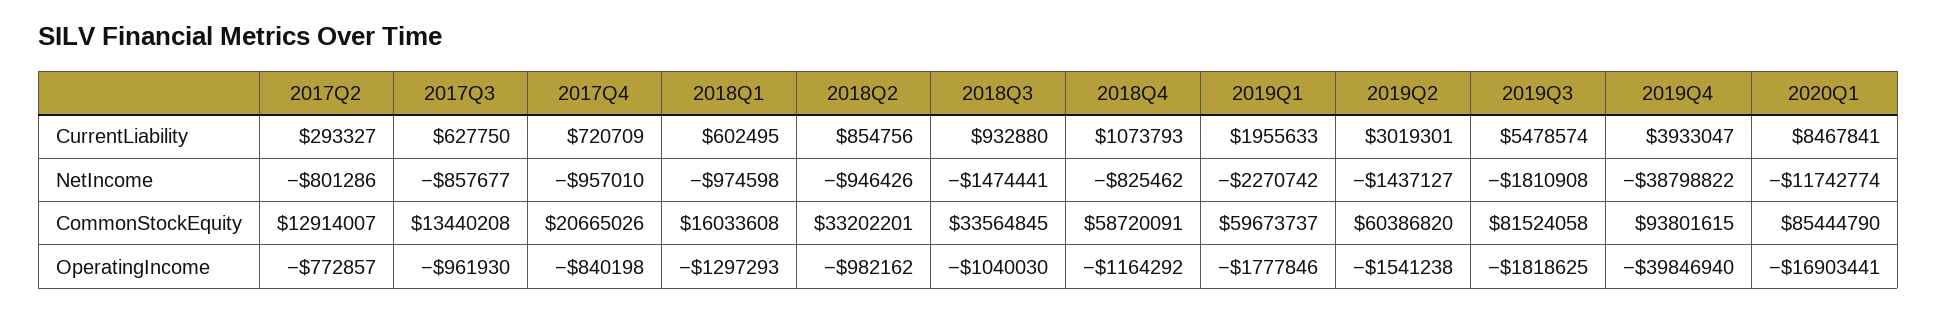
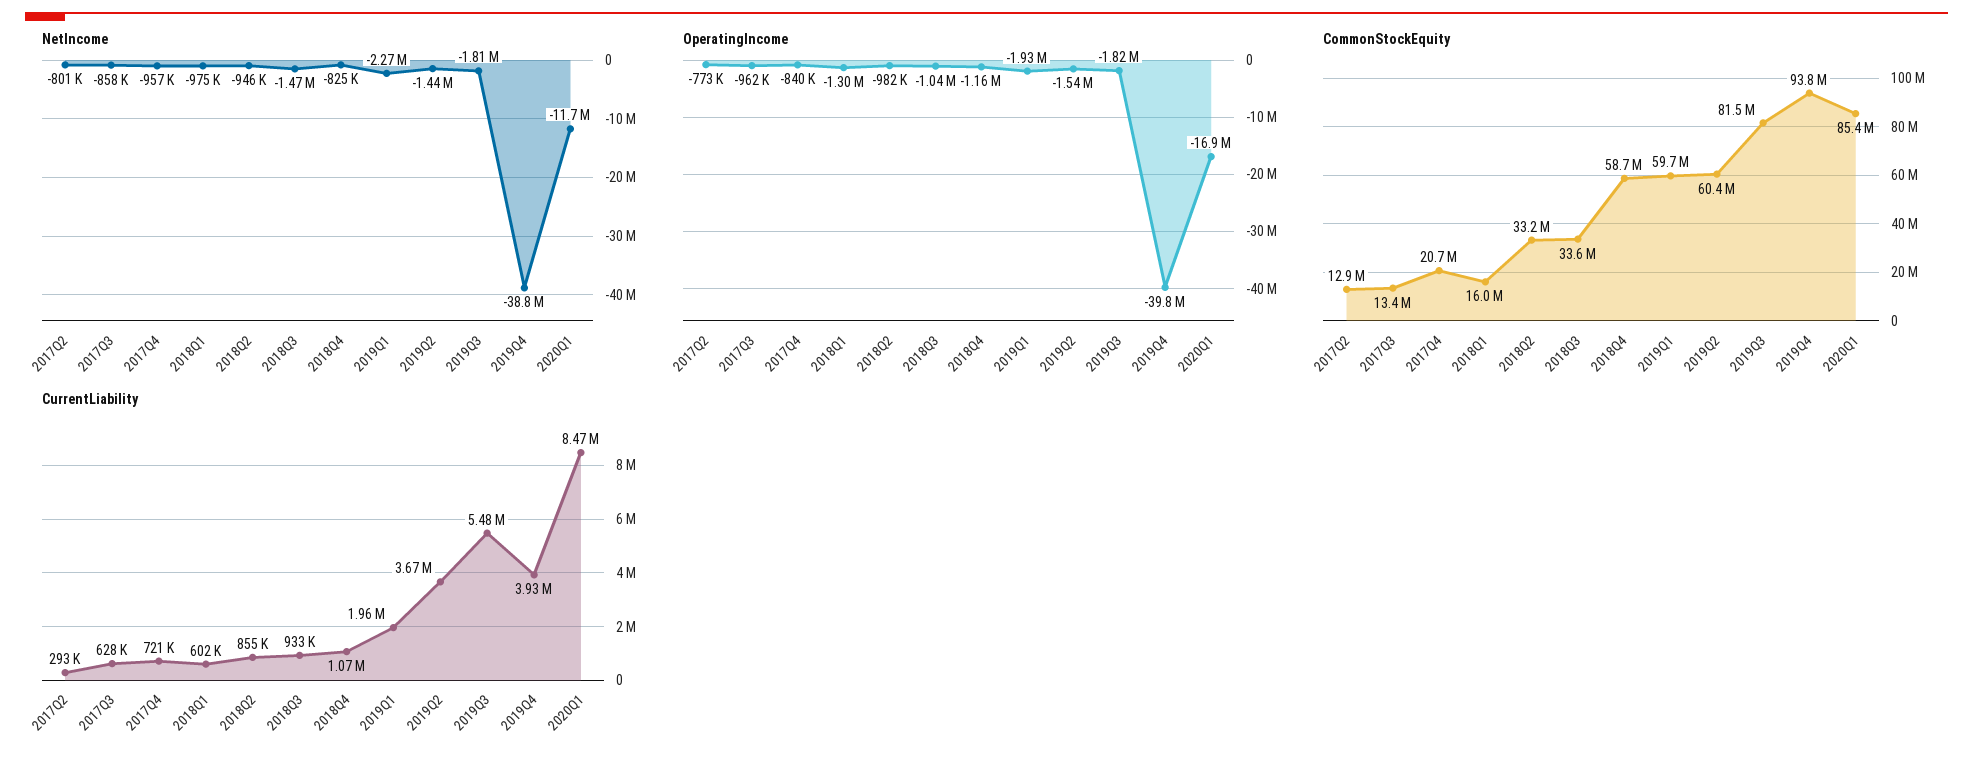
CurrentLiability, 2019Q2: 3019301 -> 3670000
OperatingIncome, 2019Q1: -1777846 -> -1930000

